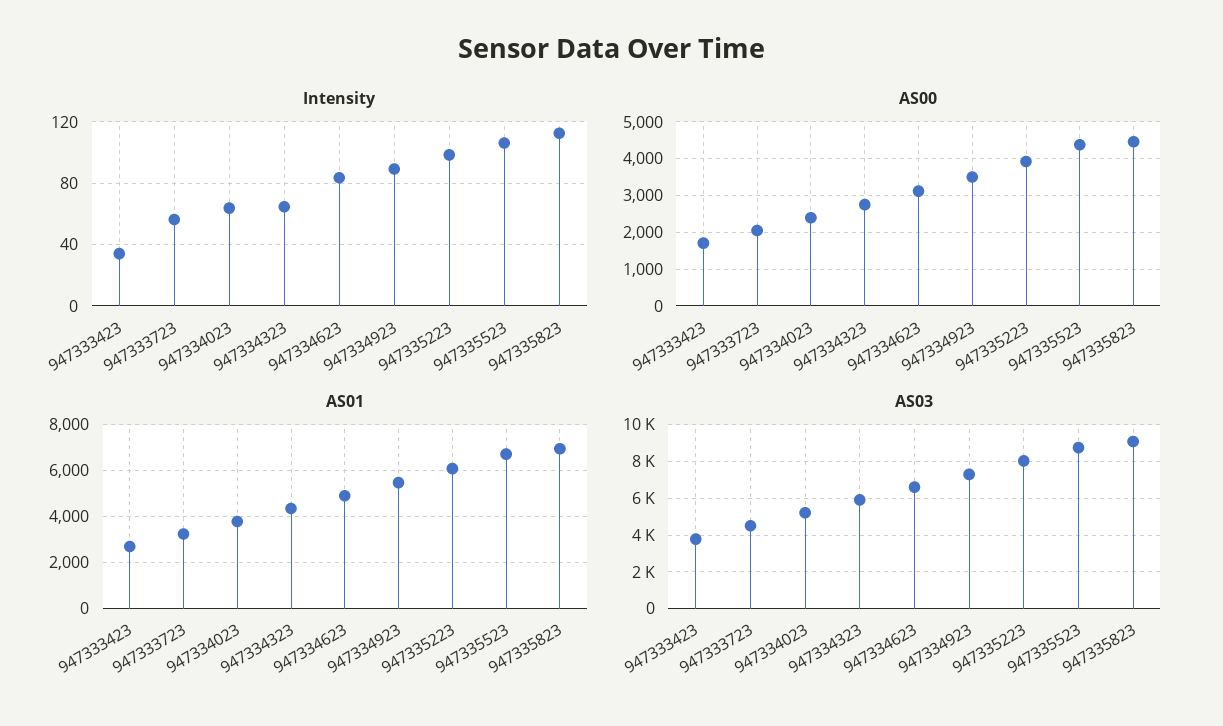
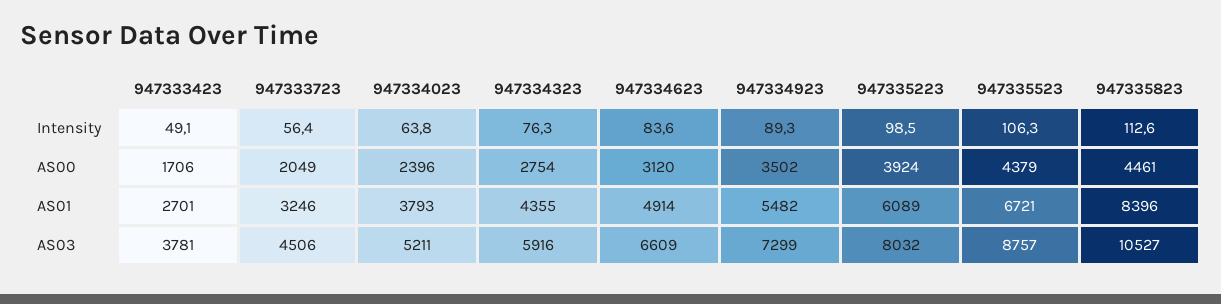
Intensity, 947333423: 35 -> 49.1
Intensity, 947334323: 65 -> 76.3
AS01, 947335823: 7000 -> 8396
AS03, 947335823: 9000 -> 10527

